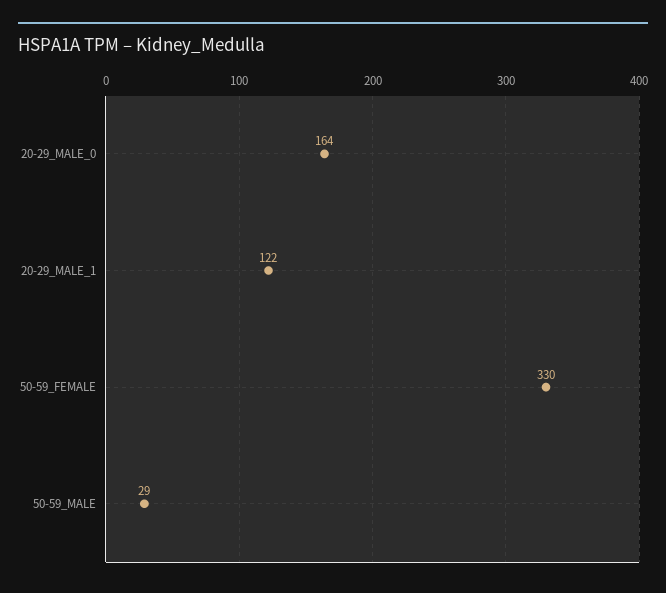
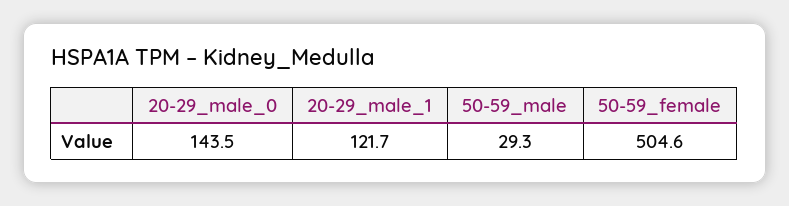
20-29_MALE_0: 164 -> 143.5
50-59_FEMALE: 330 -> 504.6

